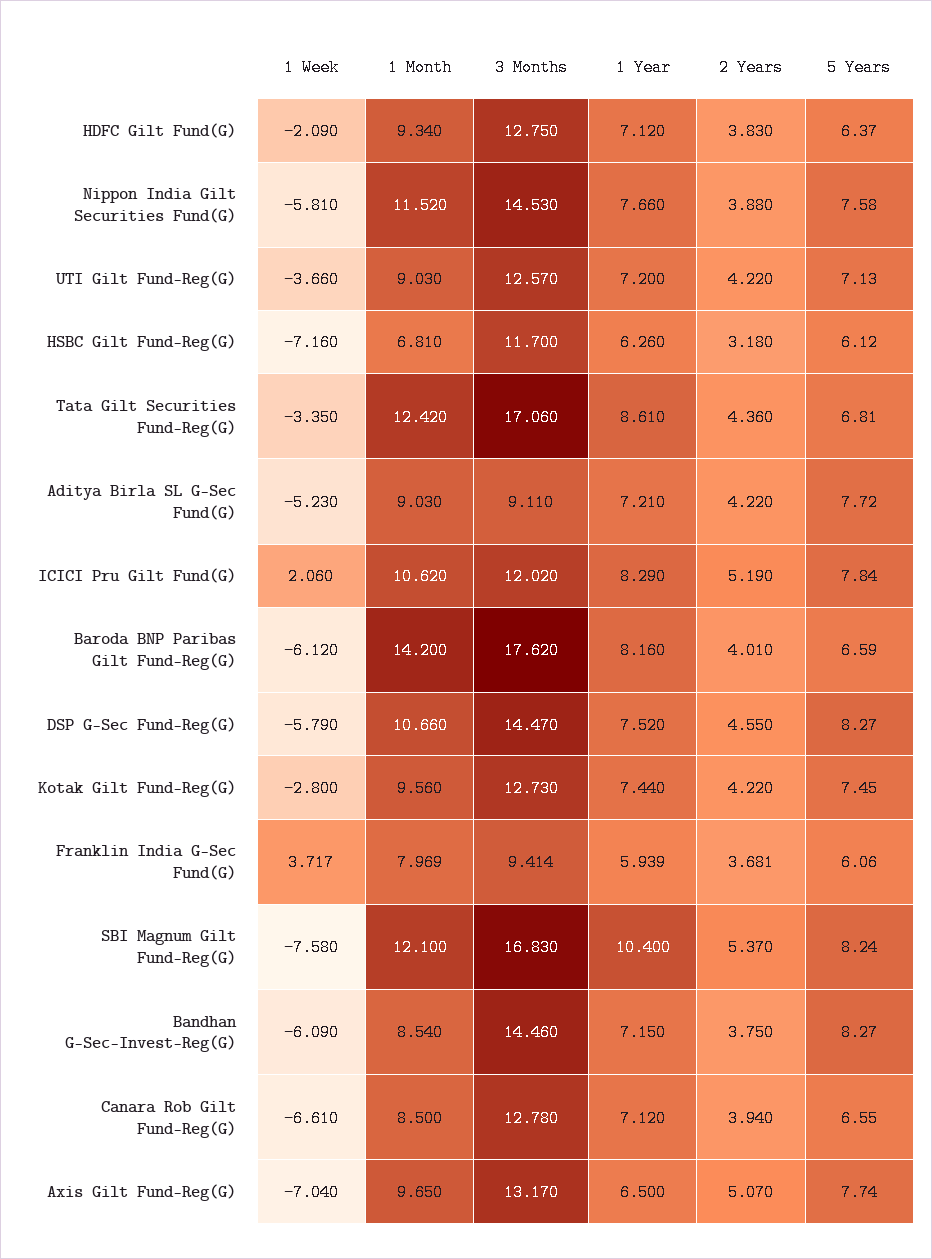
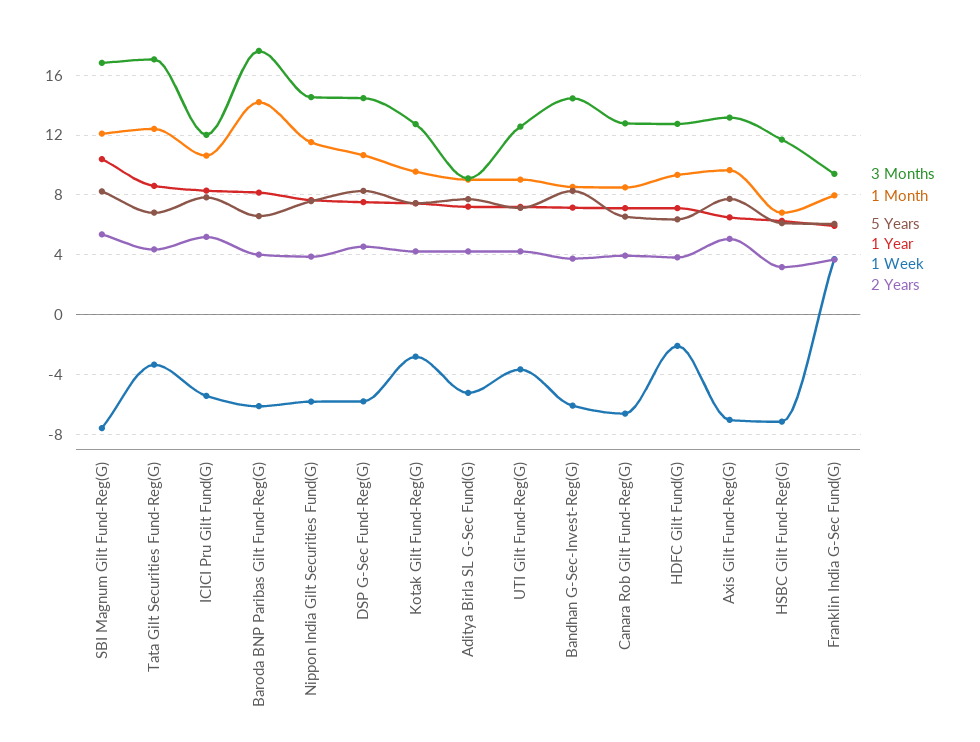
1 Week, ICICI Pru Gilt Fund(G): 2.06 -> -5.5

